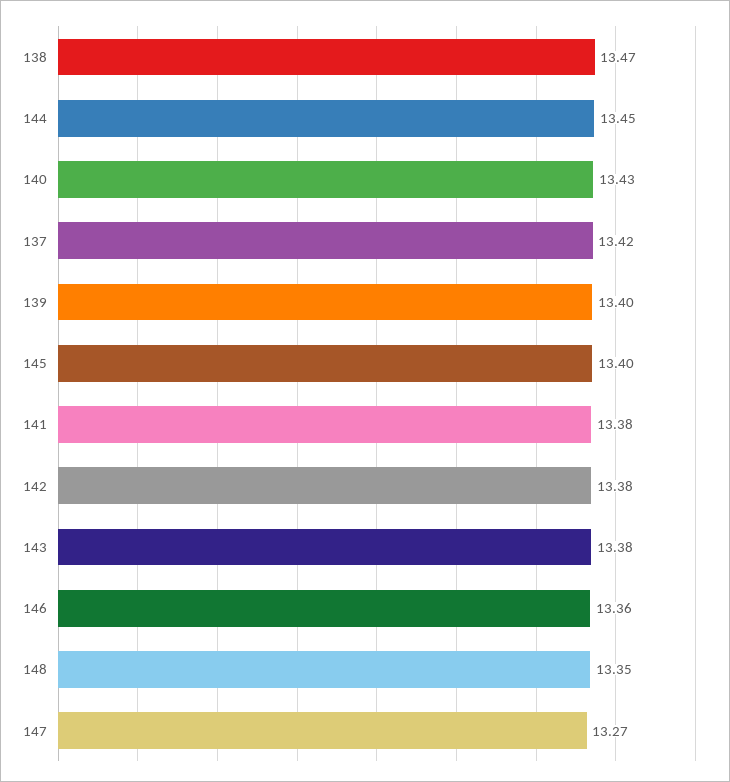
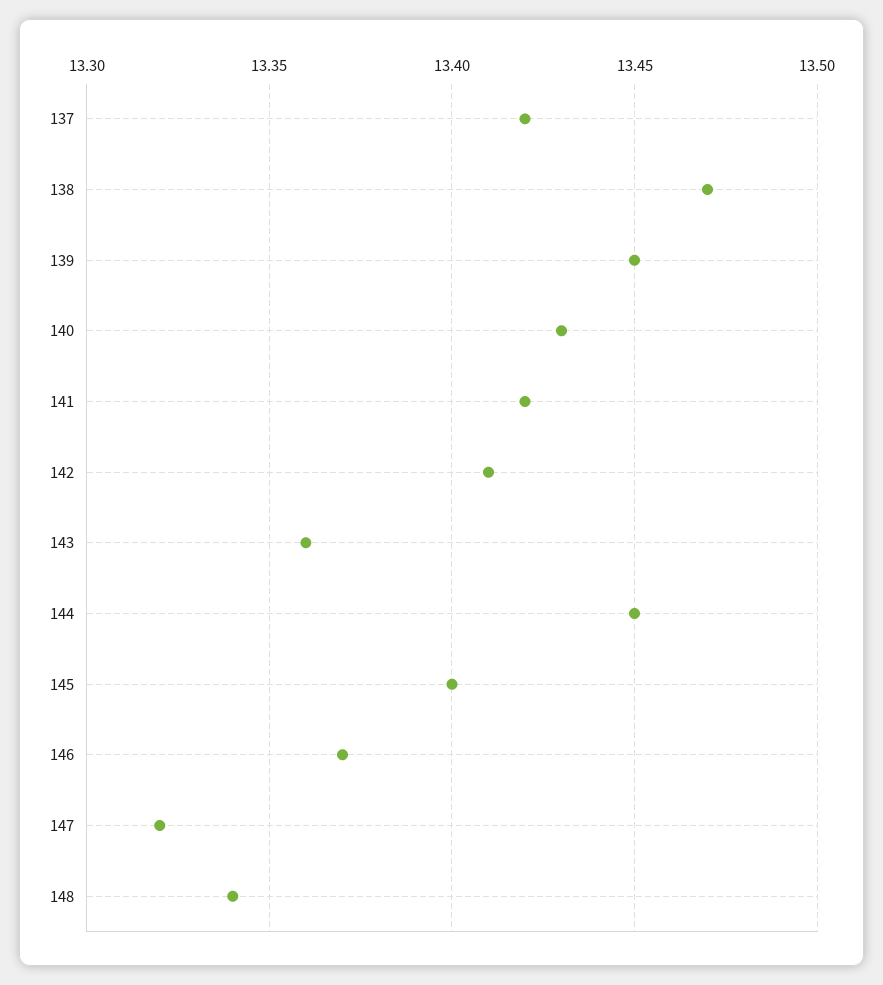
139: 13.4 -> 13.45
141: 13.38 -> 13.42
142: 13.38 -> 13.41
143: 13.38 -> 13.36
146: 13.36 -> 13.37
148: 13.35 -> 13.34
147: 13.27 -> 13.32

